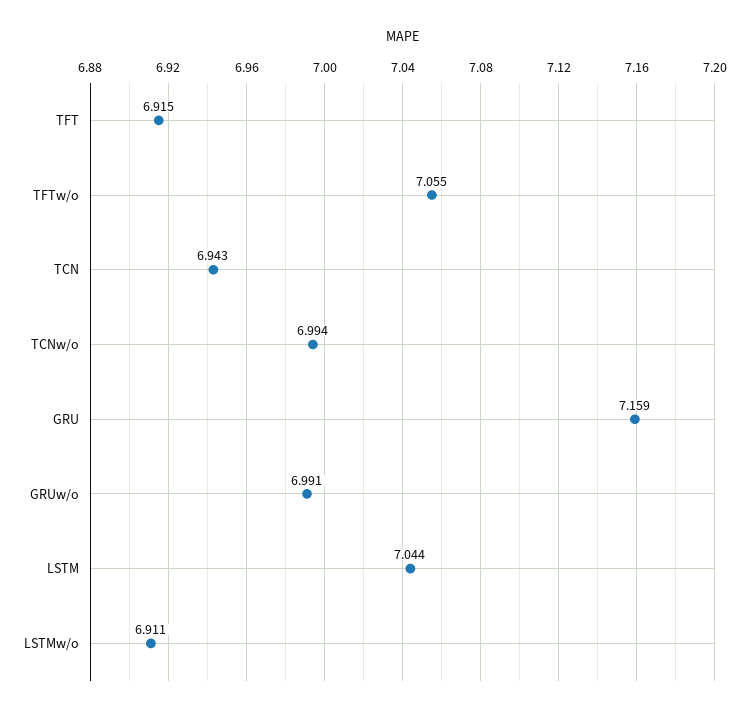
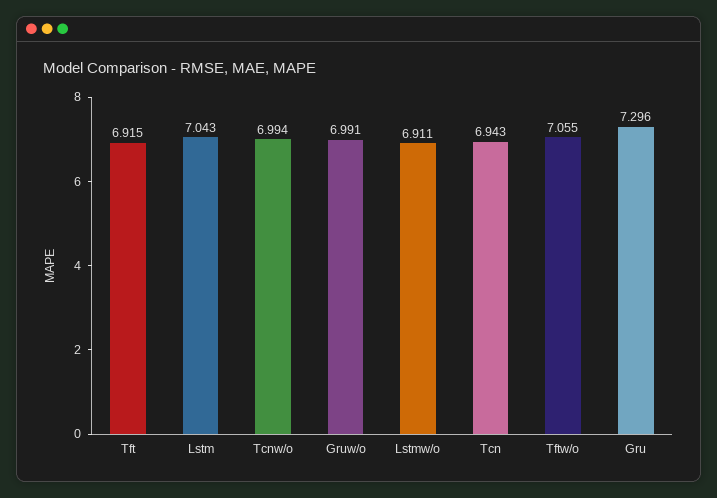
GRU: 7.159 -> 7.296
LSTM: 7.044 -> 7.043

